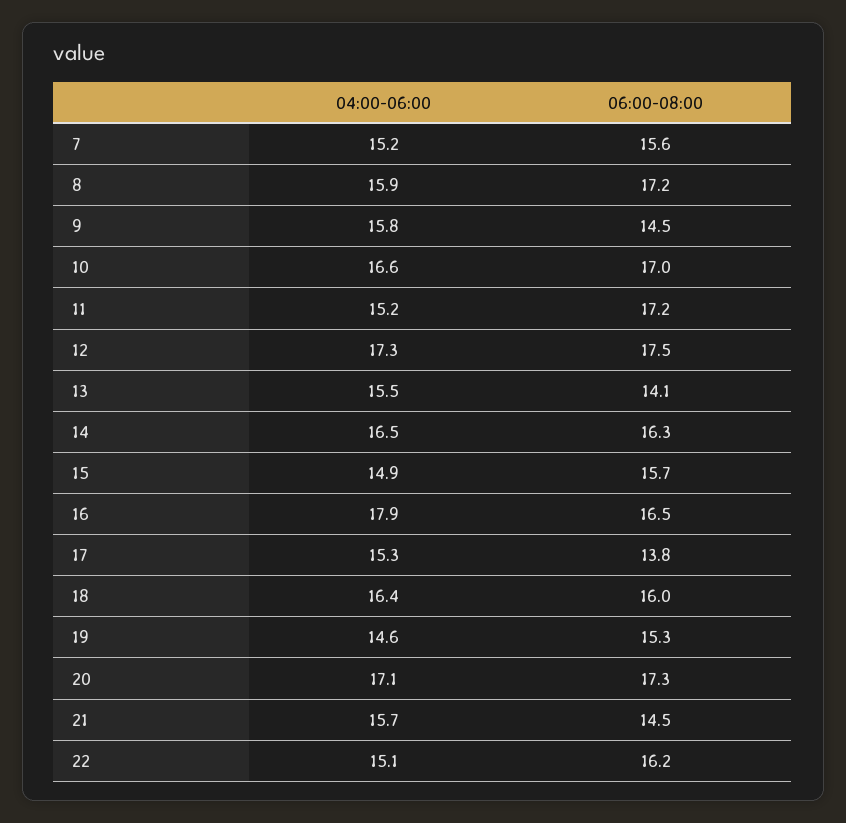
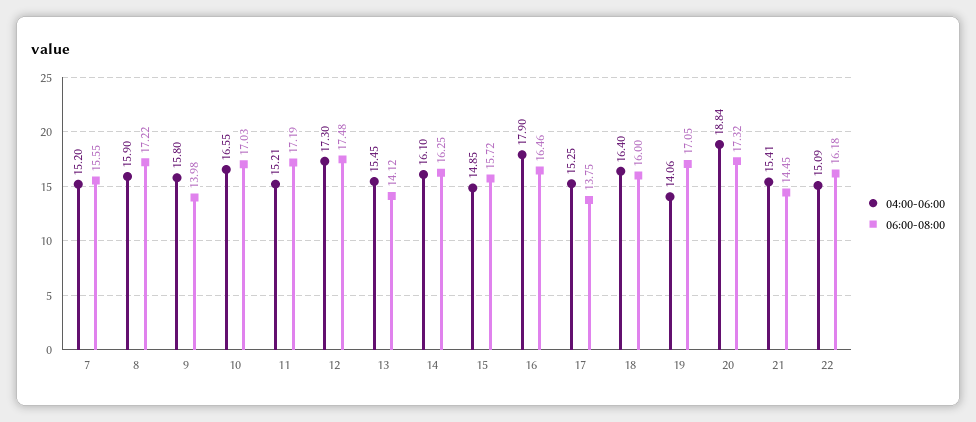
06:00-08:00, 9: 14.5 -> 13.98
04:00-06:00, 14: 16.5 -> 16.1
04:00-06:00, 19: 14.6 -> 14.06
06:00-08:00, 19: 15.3 -> 17.05
04:00-06:00, 20: 17.1 -> 18.84
04:00-06:00, 21: 15.7 -> 15.41

